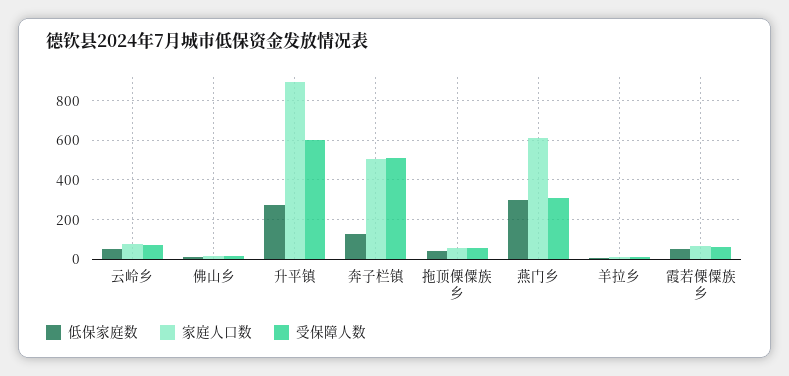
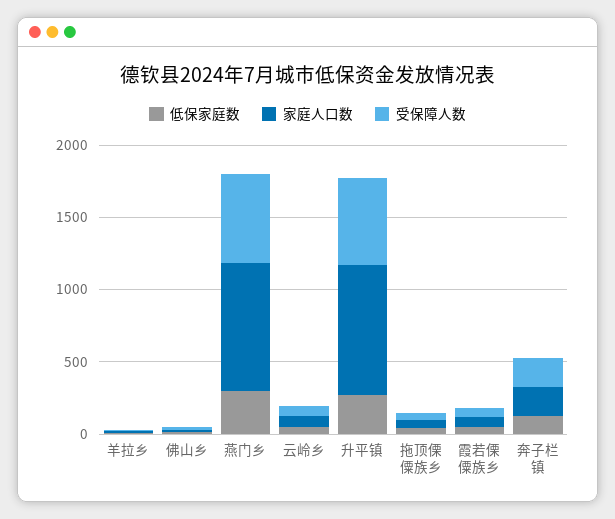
家庭人口数, 奔子栏镇: 500 -> 200
受保障人数, 奔子栏镇: 500 -> 200
家庭人口数, 燕门乡: 600 -> 900
受保障人数, 燕门乡: 300 -> 600

